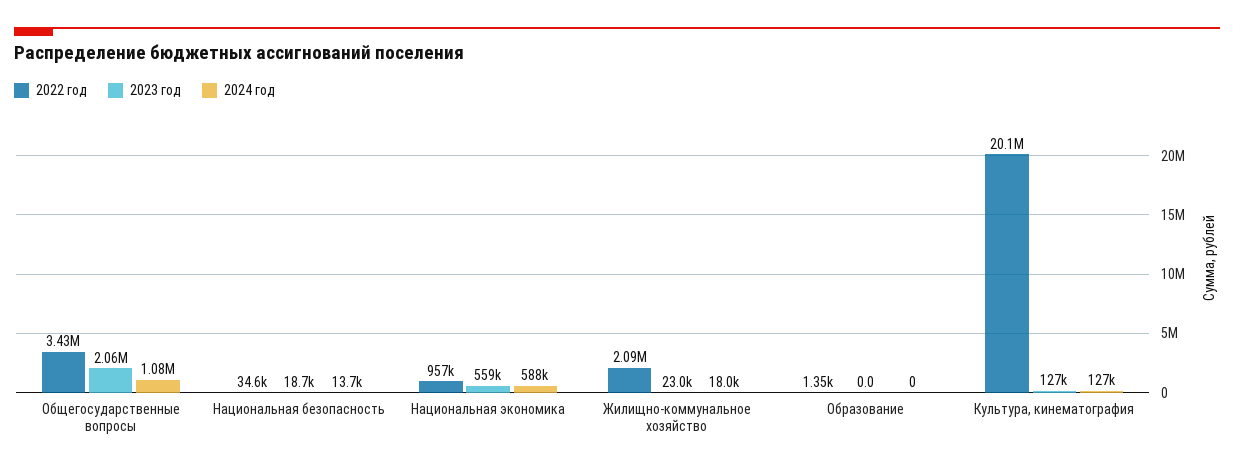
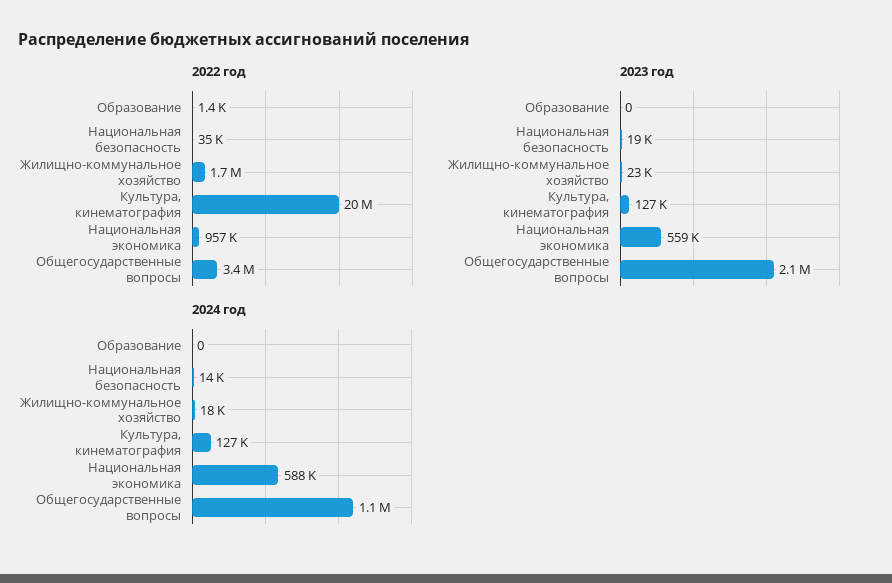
2022 год, Жилищно-коммунальное хозяйство: 2090000 -> 1700000

